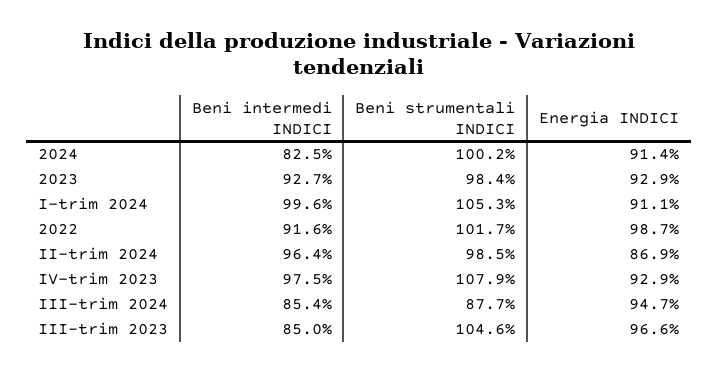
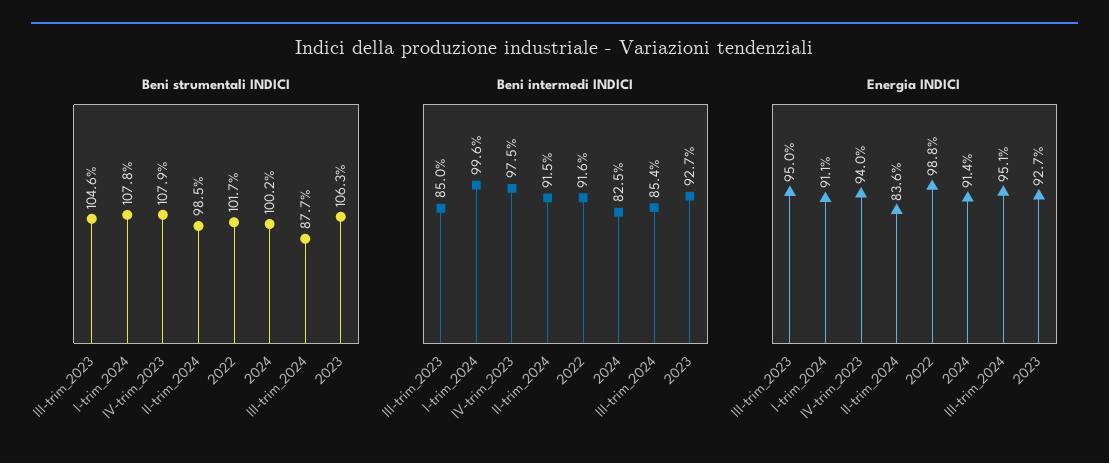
Beni strumentali INDICI, 2023: 98.4 -> 106.3
Energia INDICI, 2023: 92.9 -> 92.7
Beni strumentali INDICI, I-trim 2024: 105.3 -> 107.8
Energia INDICI, 2022: 98.7 -> 98.8
Beni intermedi INDICI, II-trim 2024: 96.4 -> 91.5
Energia INDICI, II-trim 2024: 86.9 -> 83.6
Energia INDICI, IV-trim 2023: 92.9 -> 94
Energia INDICI, III-trim 2024: 94.7 -> 95.1
Energia INDICI, III-trim 2023: 96.6 -> 95

